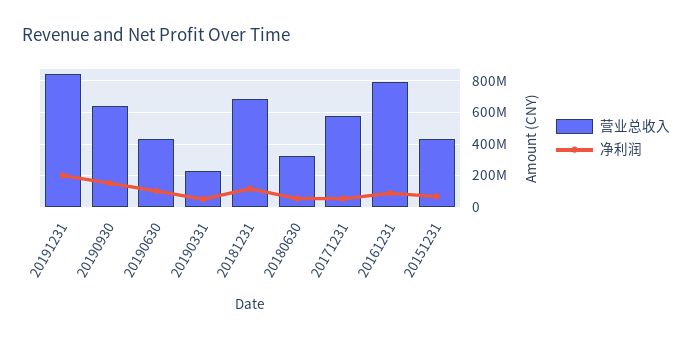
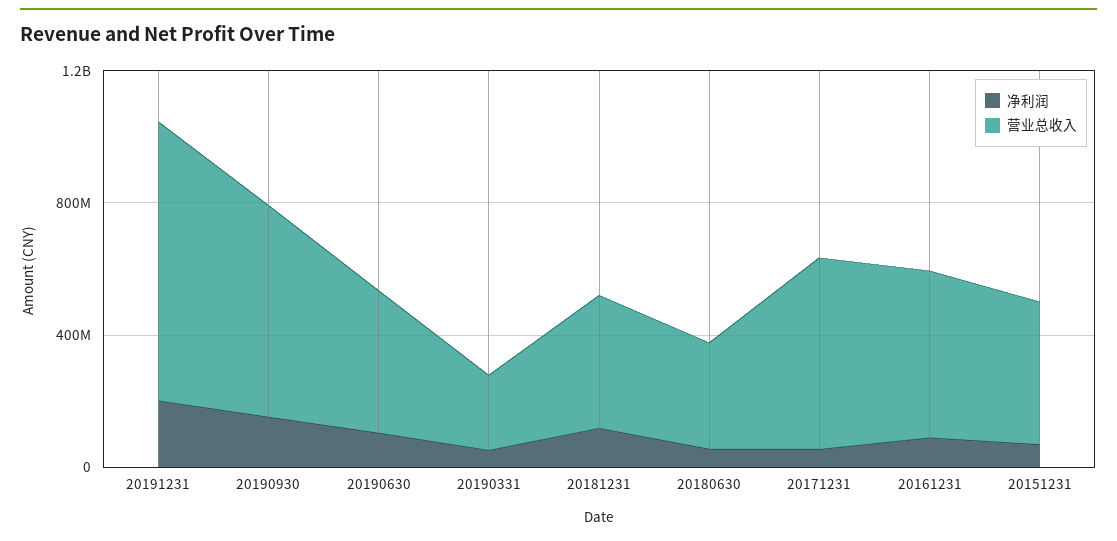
营业总收入, 20181231: 700000000 -> 400000000
营业总收入, 20161231: 800000000 -> 500000000

